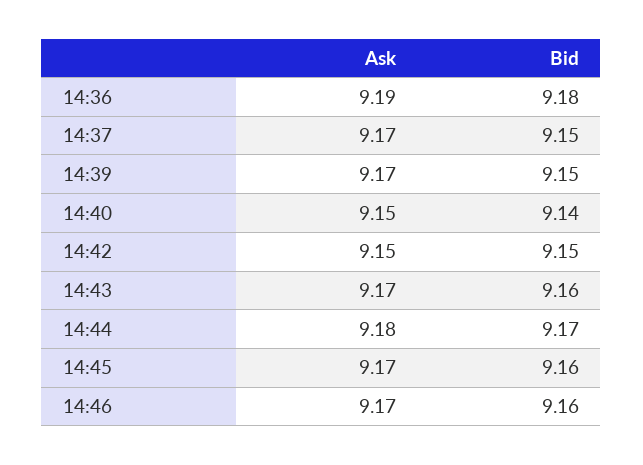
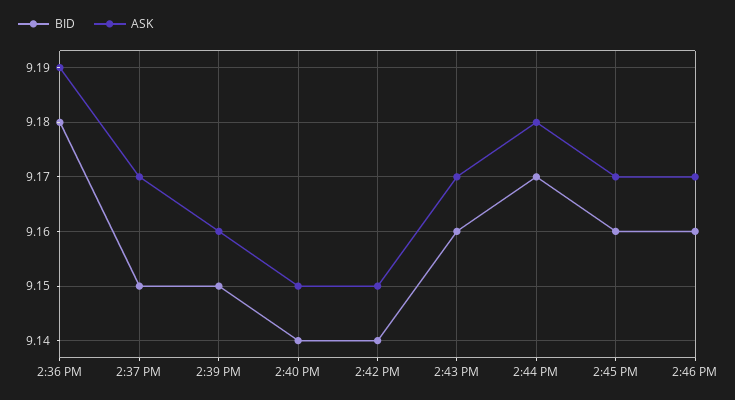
Ask, 14:39: 9.17 -> 9.16
Bid, 14:42: 9.15 -> 9.14

